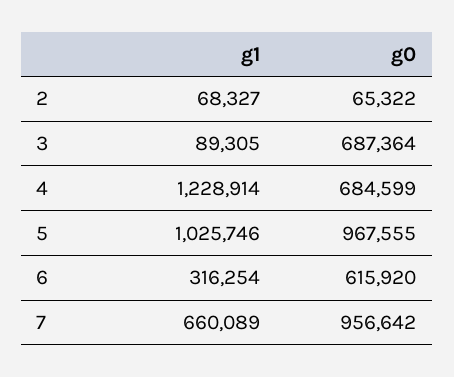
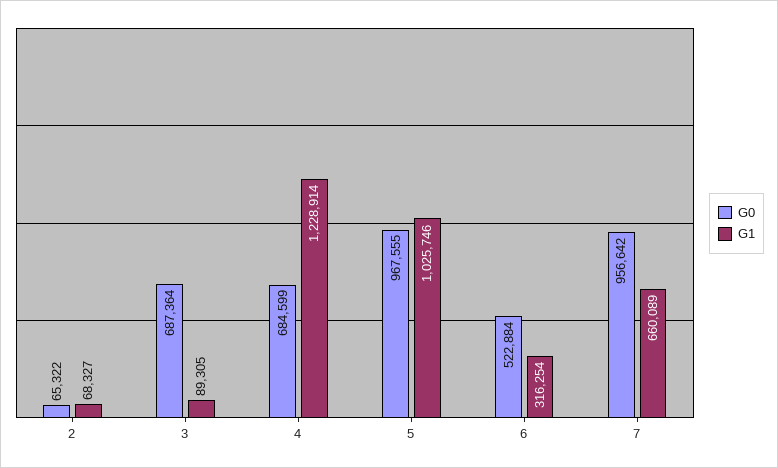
g0, 6: 615920 -> 522884

